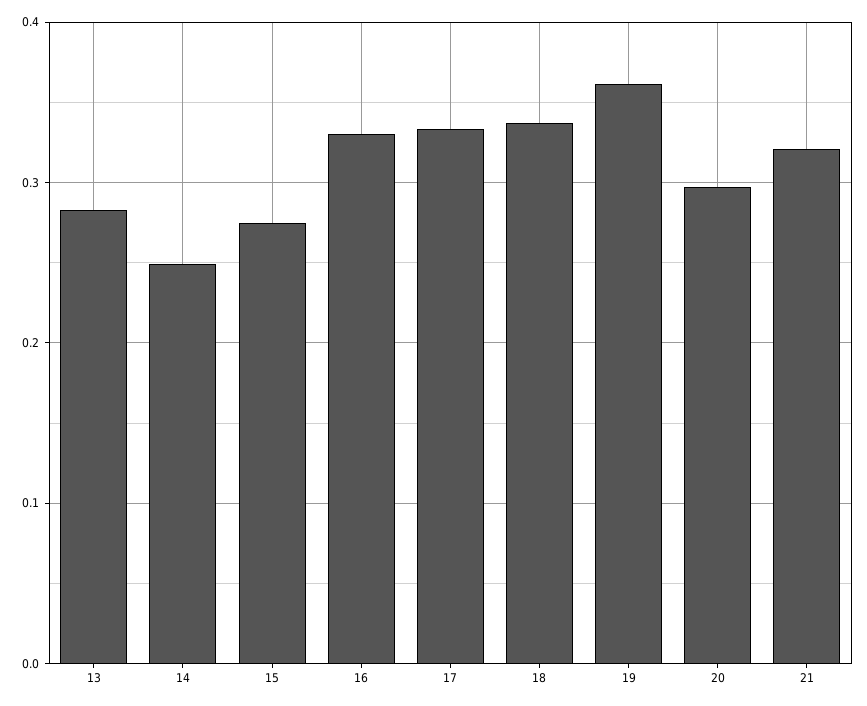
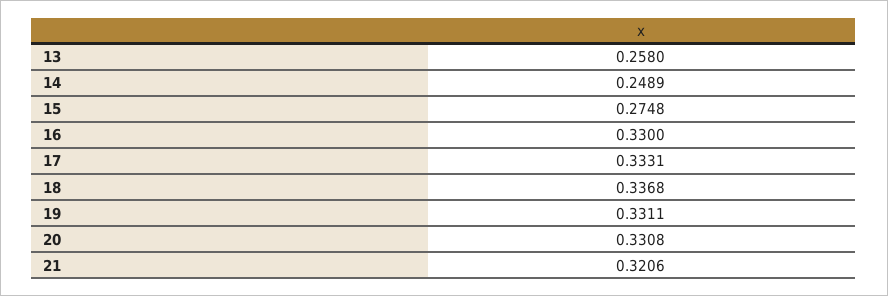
13: 0.28 -> 0.258
19: 0.36 -> 0.3311
20: 0.3 -> 0.3308

